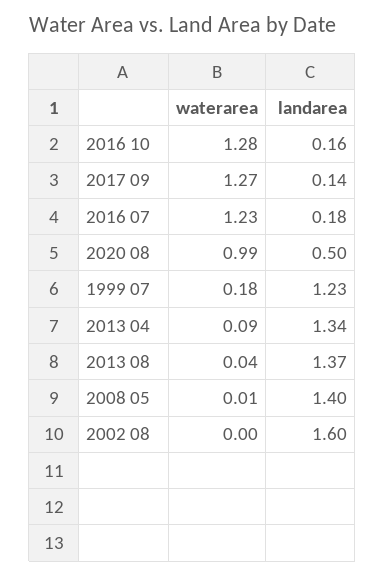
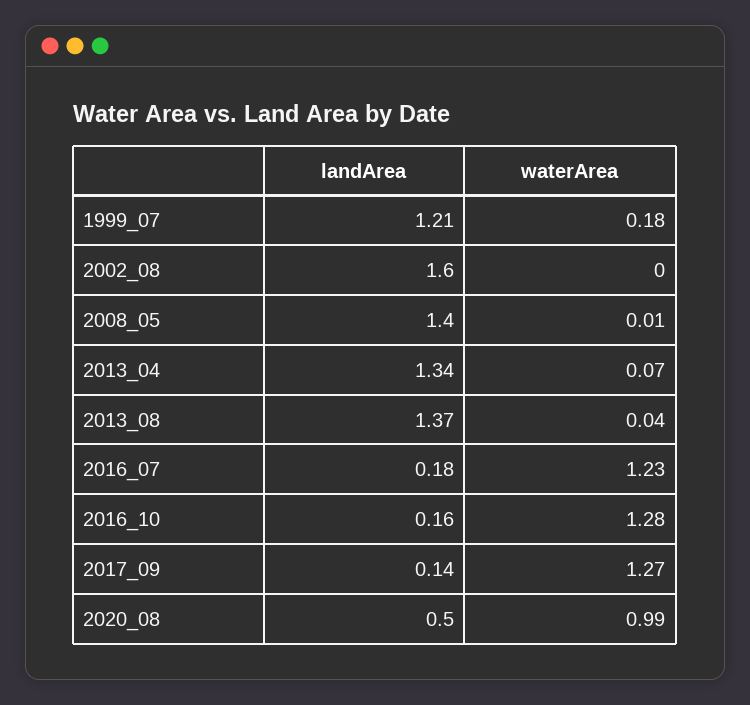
landarea, 1999 07: 1.23 -> 1.21
waterarea, 2013 04: 0.09 -> 0.07

